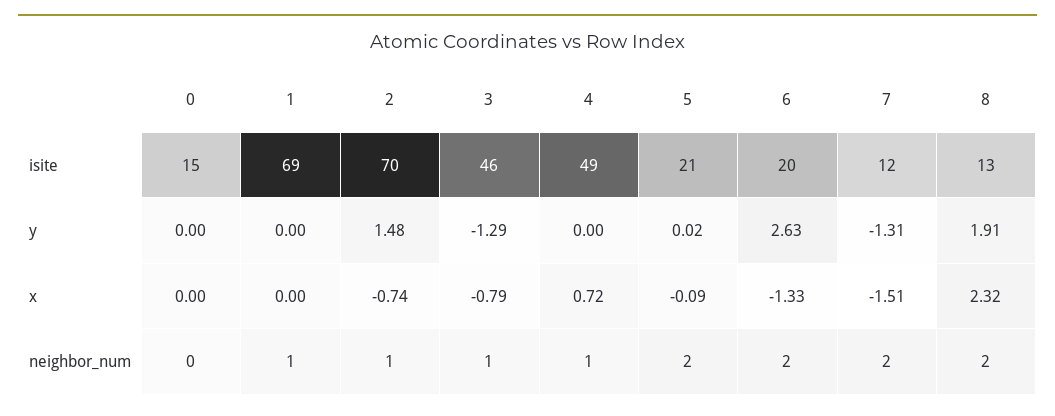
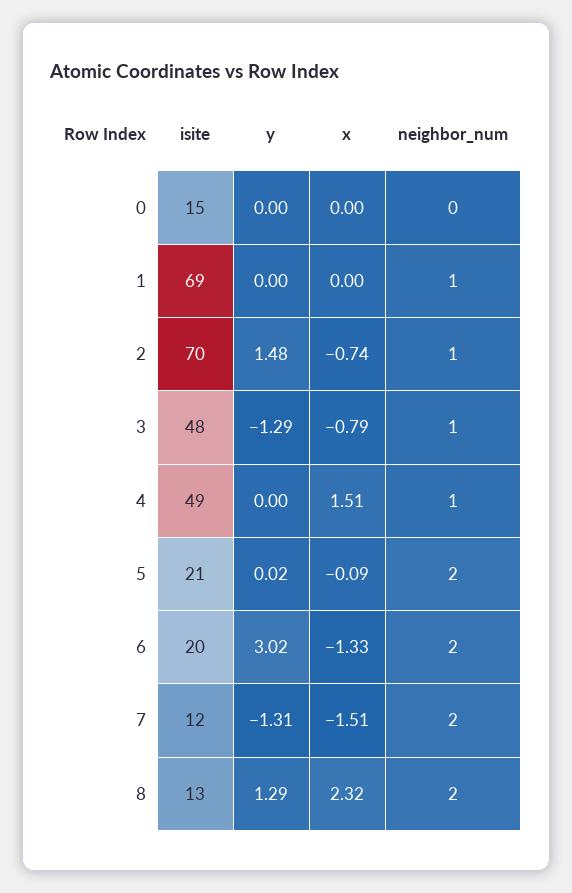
3, isite: 46 -> 48
6, y: 2.63 -> 3.02
8, y: 1.91 -> 1.29
4, x: 0.72 -> 1.51

